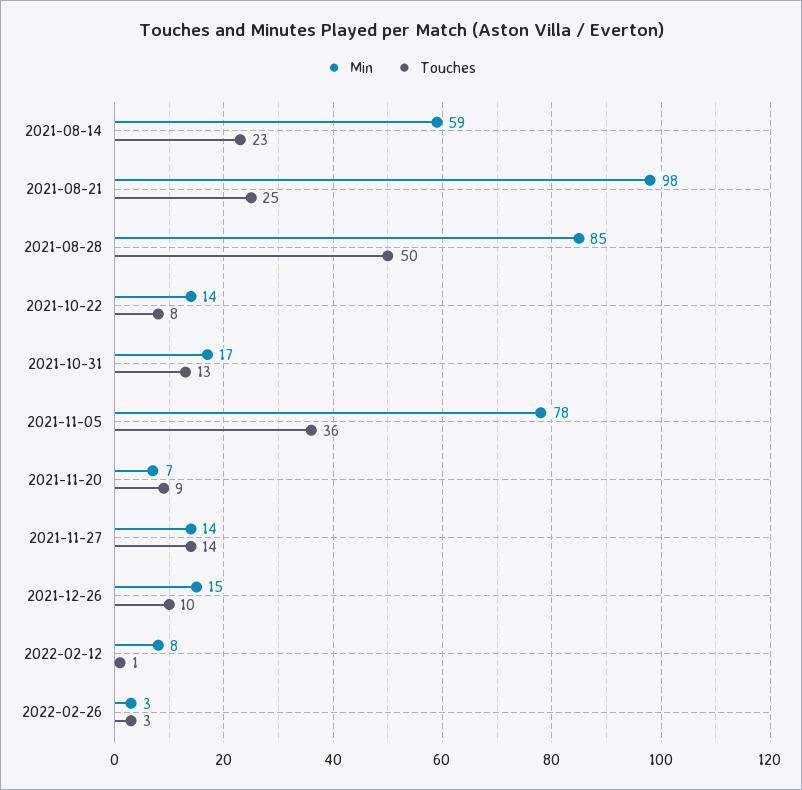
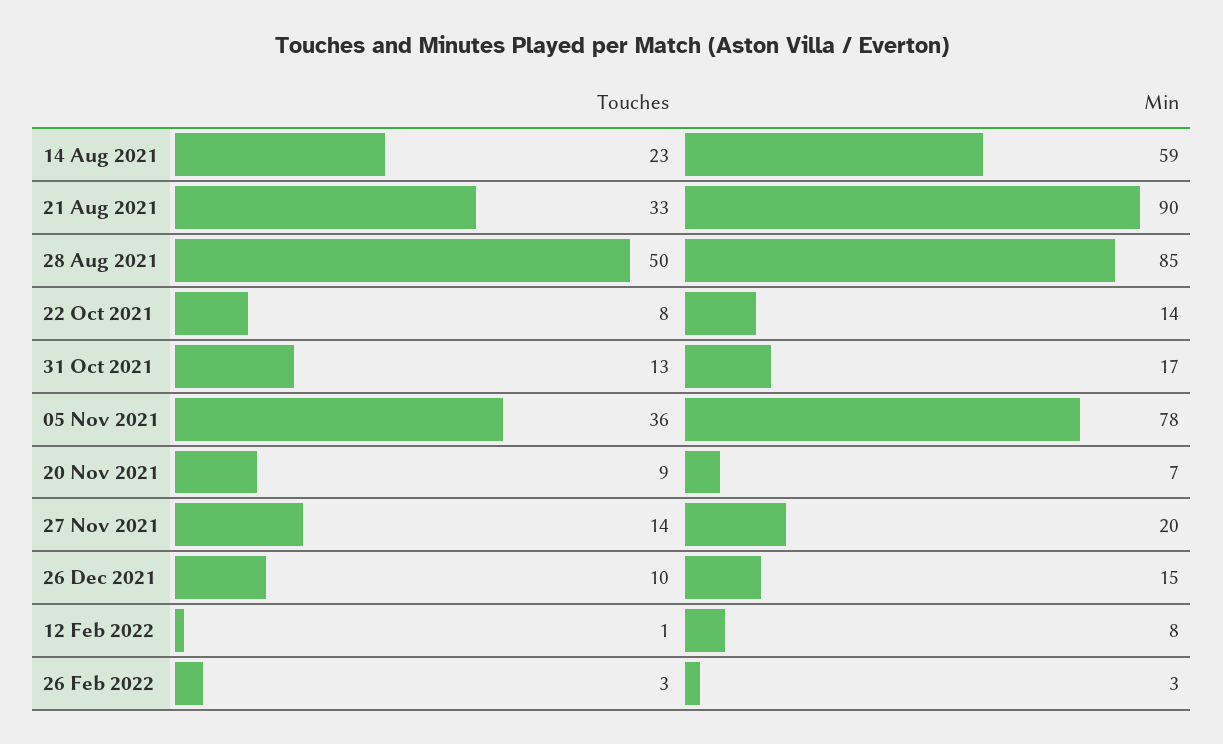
Min, 2021-08-21: 98 -> 90
Touches, 2021-08-21: 25 -> 33
Min, 2021-11-27: 14 -> 20

